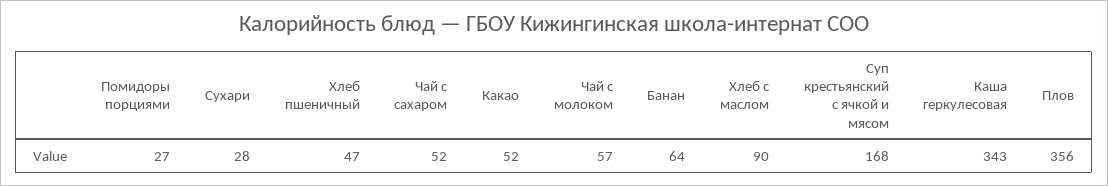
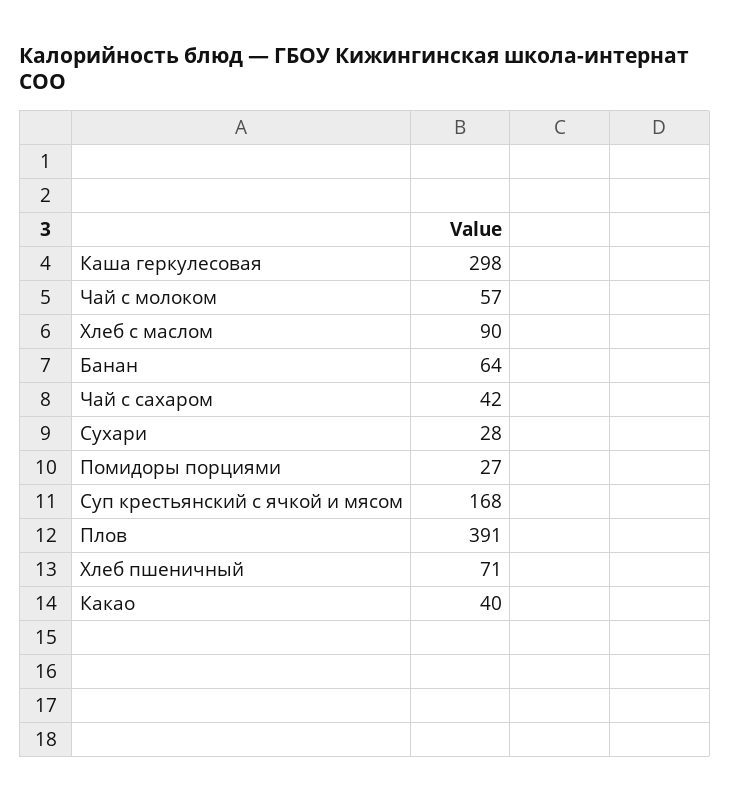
Хлеб пшеничный: 47 -> 71
Чай с сахаром: 52 -> 42
Какао: 52 -> 40
Каша геркулесовая: 343 -> 298
Плов: 356 -> 391

